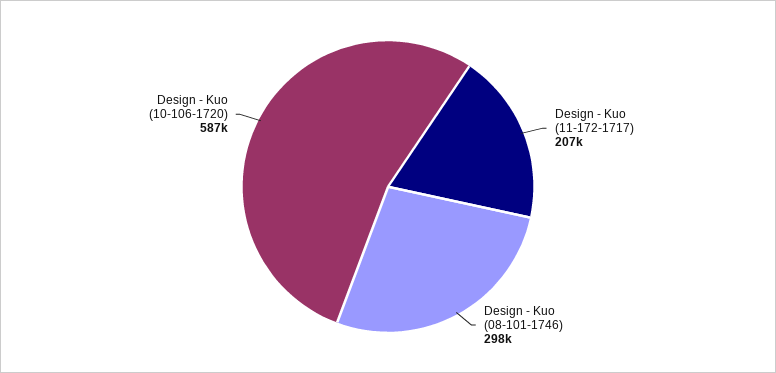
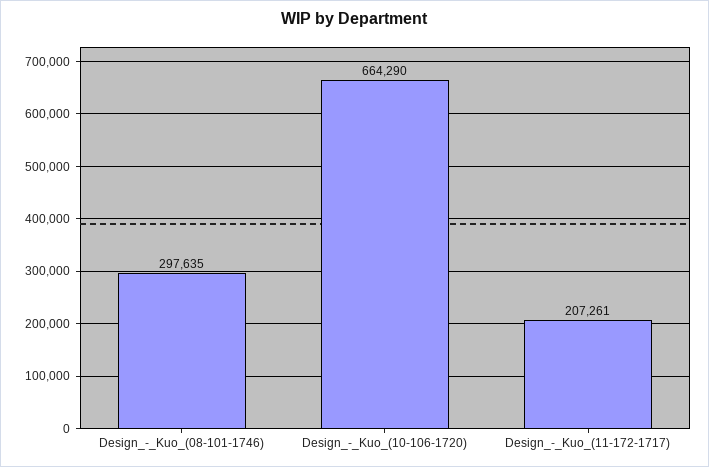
Design - Kuo (10-106-1720): 587000 -> 664290

